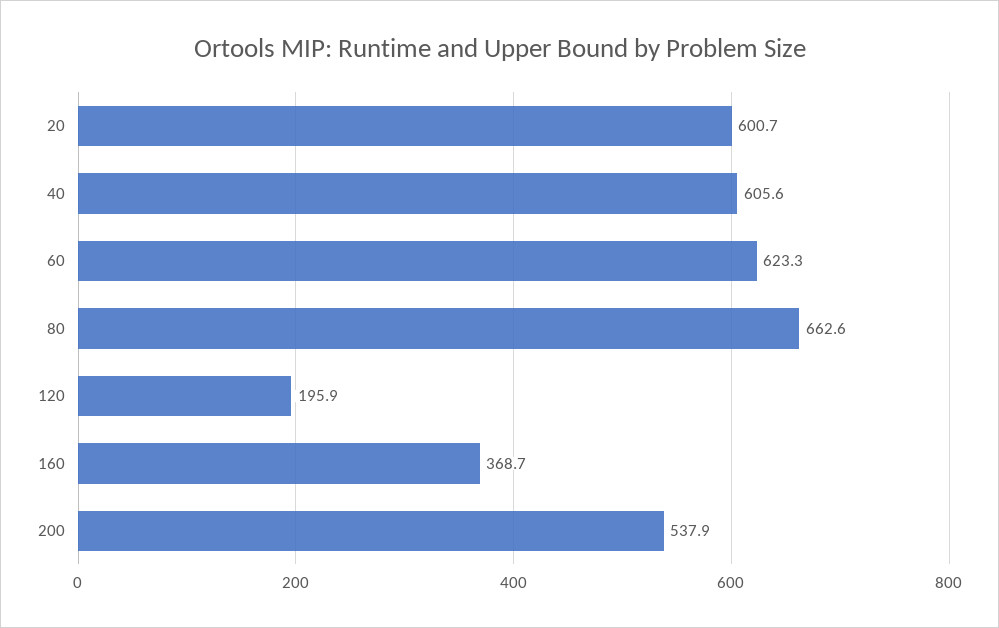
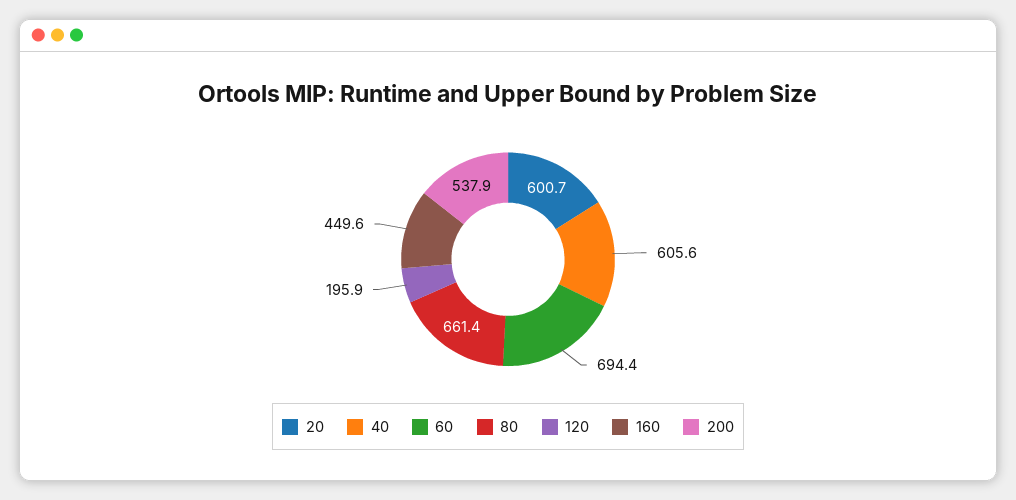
60: 623.3 -> 694.4
80: 662.6 -> 661.4
160: 368.7 -> 449.6

